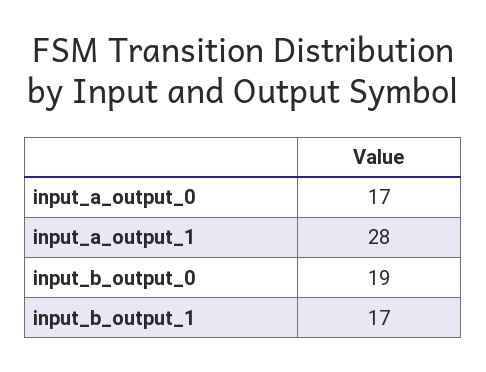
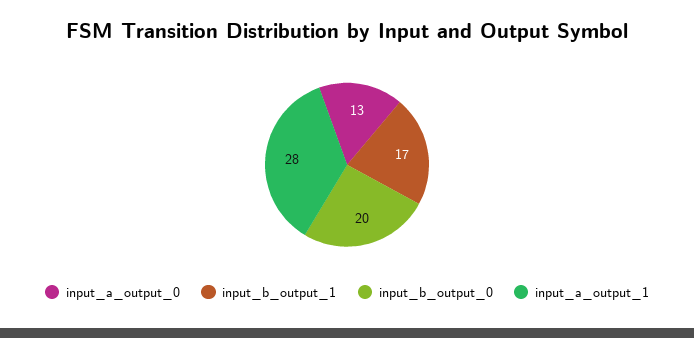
input_a_output_0: 17 -> 13
input_b_output_0: 19 -> 20

